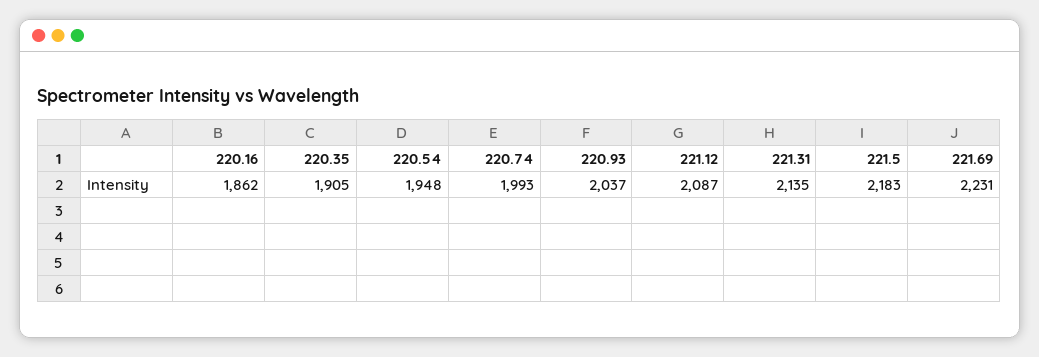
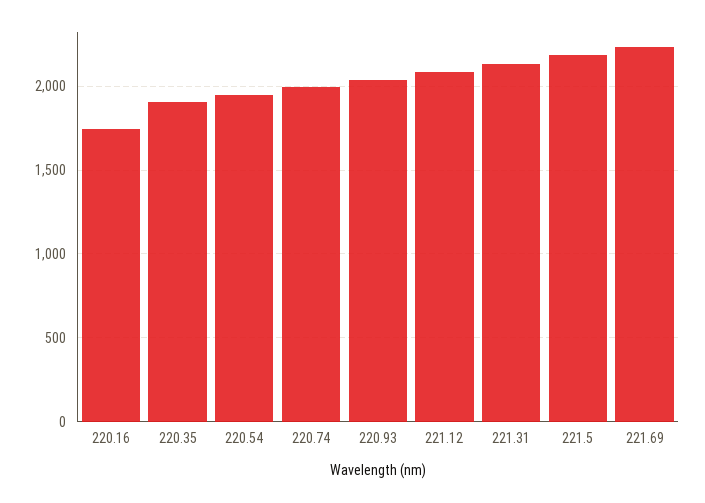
220.16: 1862 -> 1750

